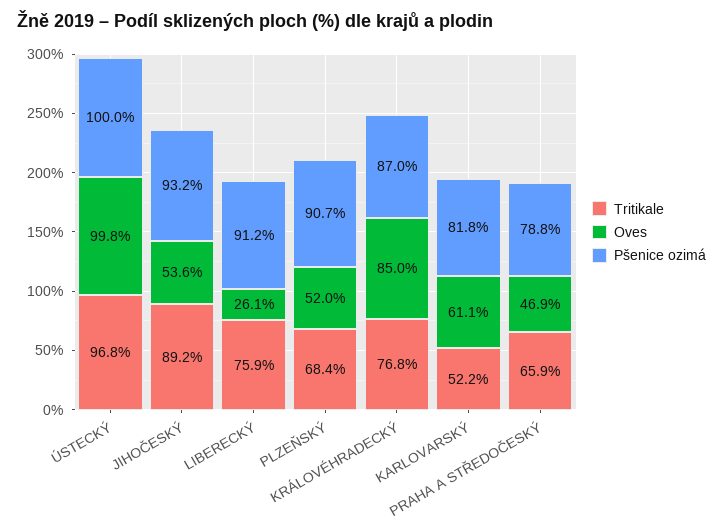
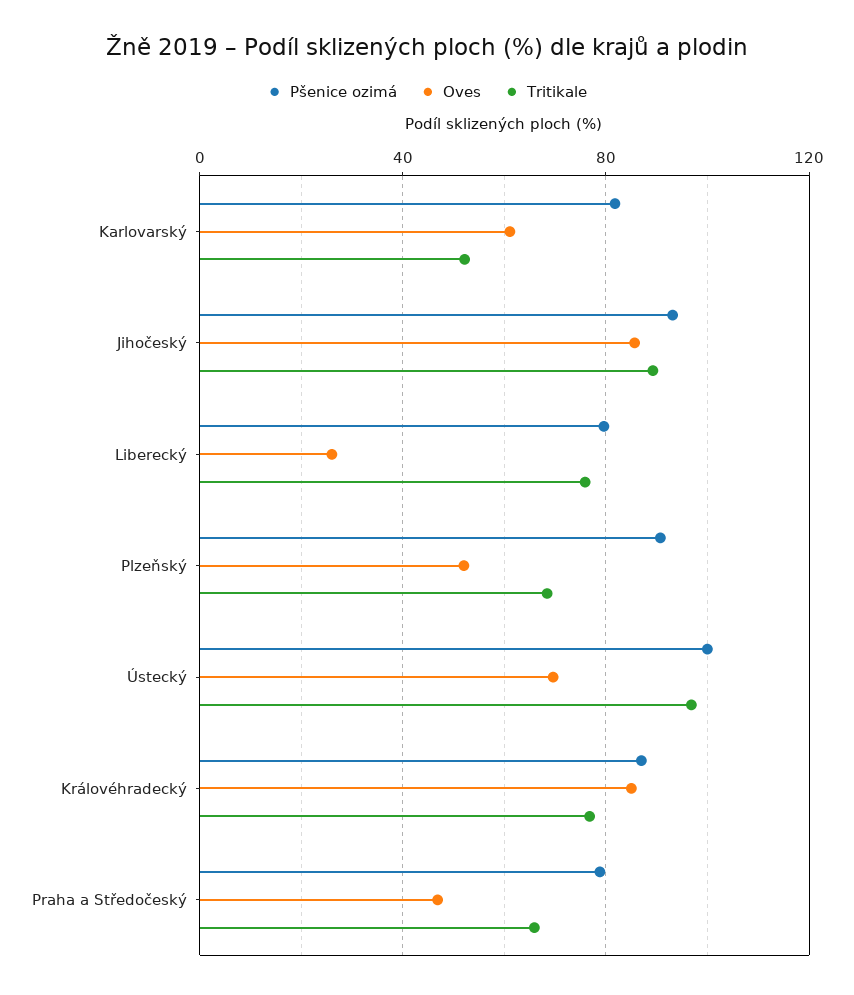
Oves, ÚSTECKÝ: 99.8 -> 70
Oves, JIHOČESKÝ: 53.6 -> 85
Pšenice ozimá, LIBERECKÝ: 91.2 -> 80

